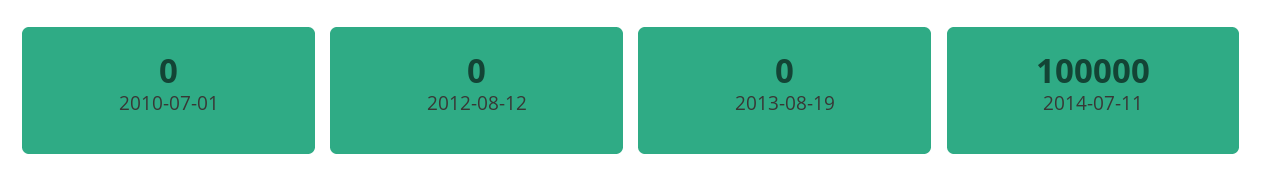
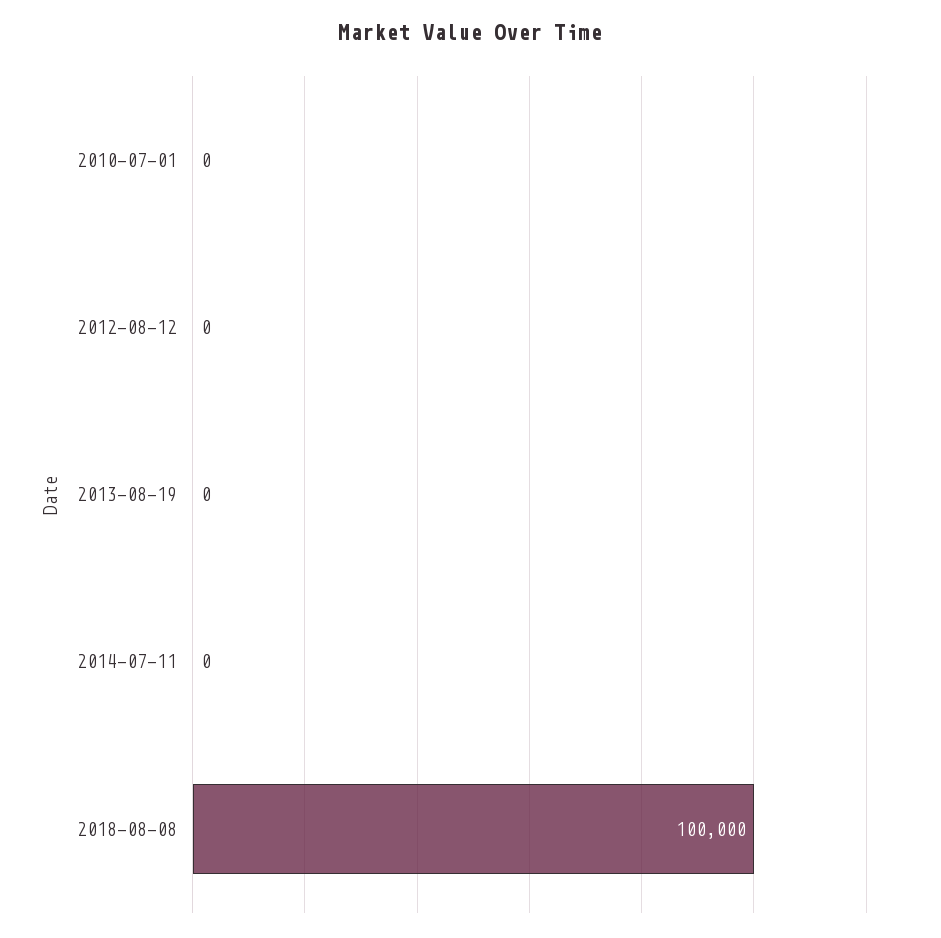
2014-07-11: 100000 -> 0
2018-08-08: none -> 100000

